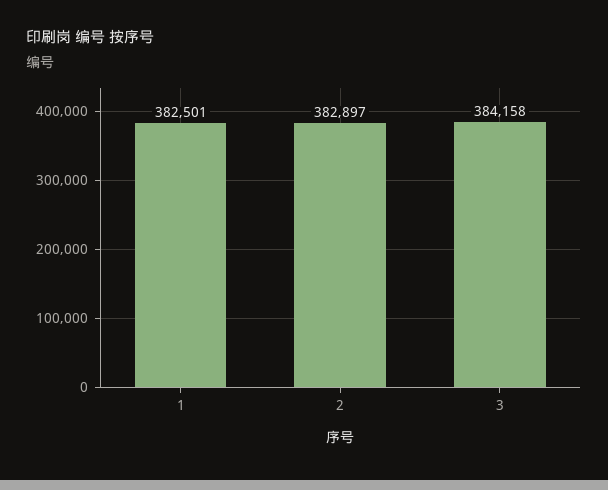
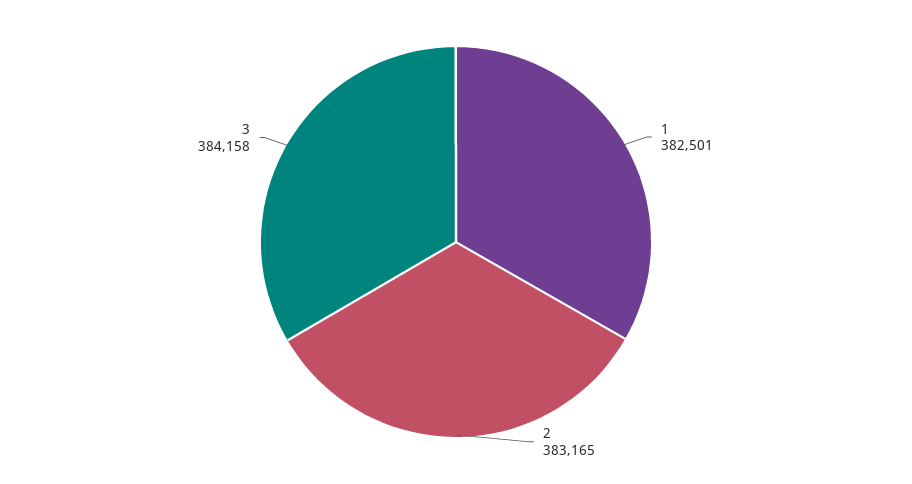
2: 382897 -> 383165

